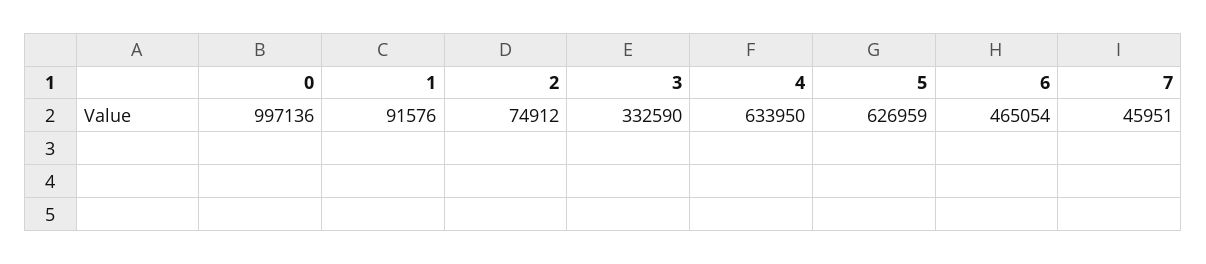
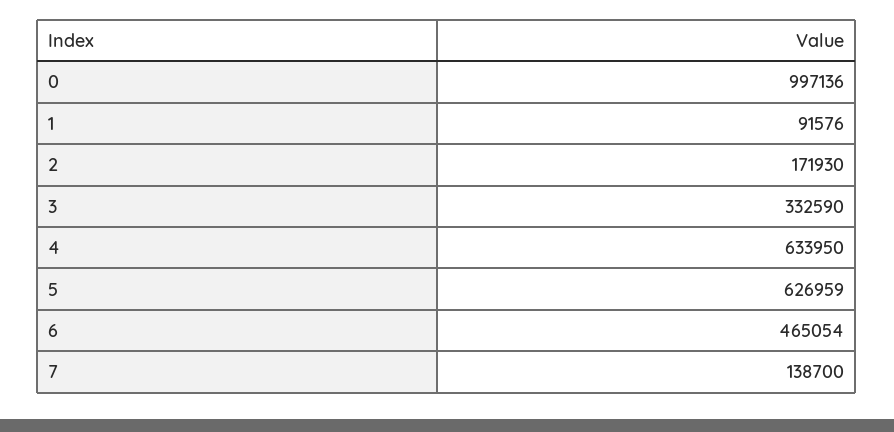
2: 74912 -> 171930
7: 45951 -> 138700

